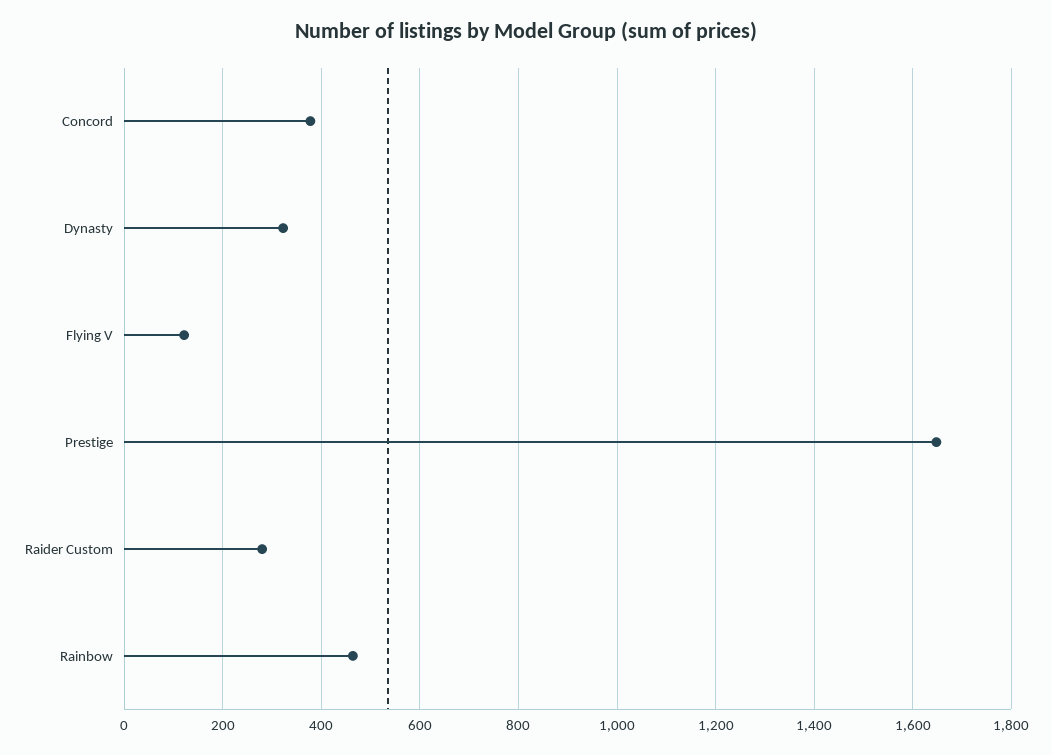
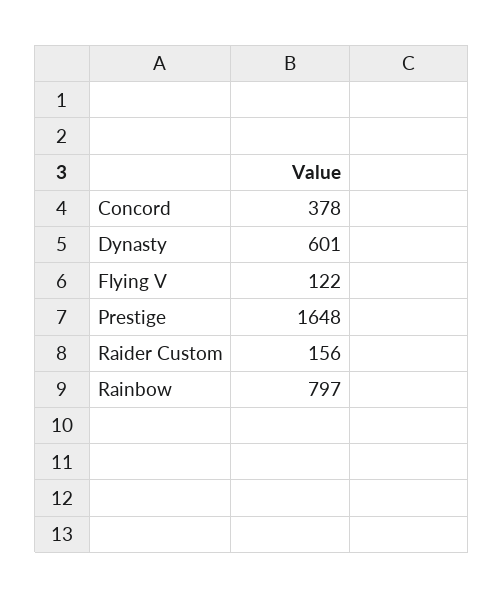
Dynasty: 320 -> 601
Raider Custom: 280 -> 156
Rainbow: 460 -> 797

